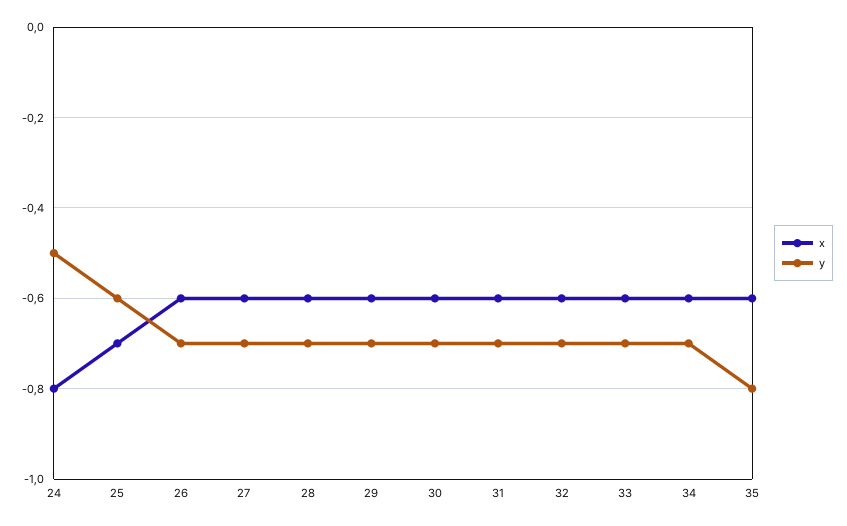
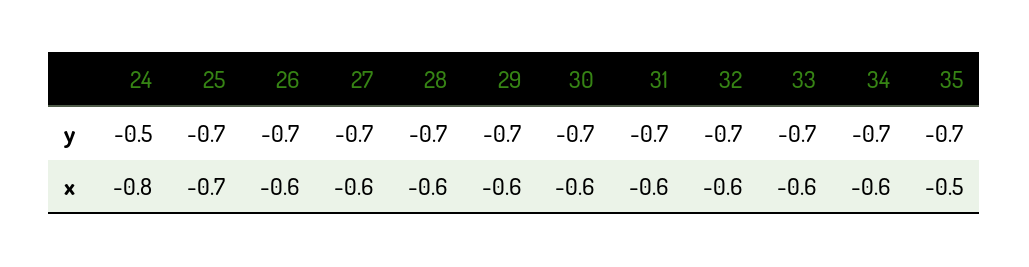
y, 25: -0.6 -> -0.7
x, 35: -0.6 -> -0.5
y, 35: -0.8 -> -0.7

